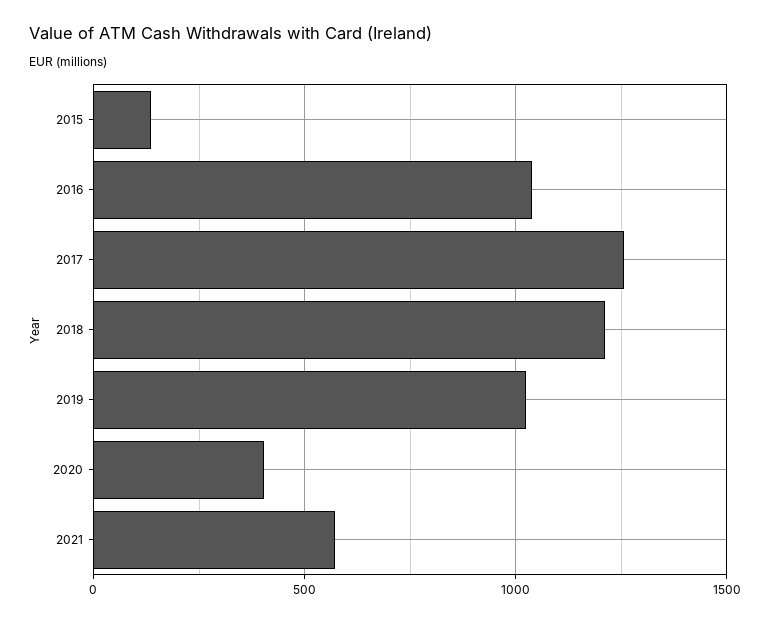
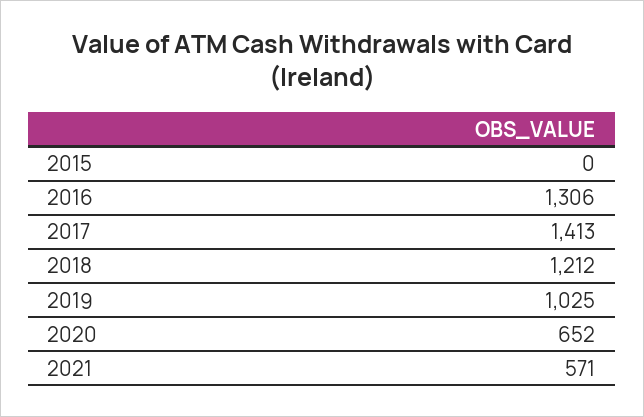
2015: 150 -> 0
2016: 1050 -> 1306
2017: 1250 -> 1413
2020: 400 -> 652

